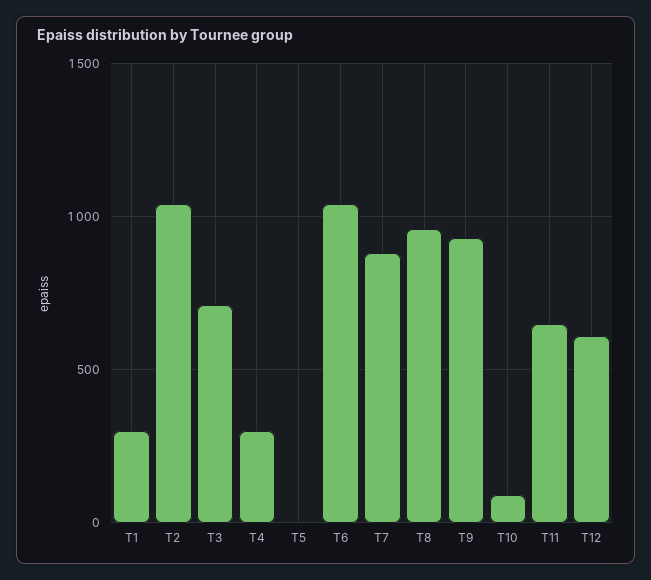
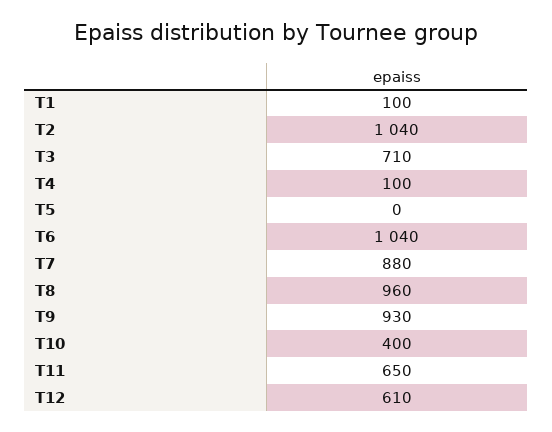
T1: 300 -> 100
T4: 300 -> 100
T10: 100 -> 400

